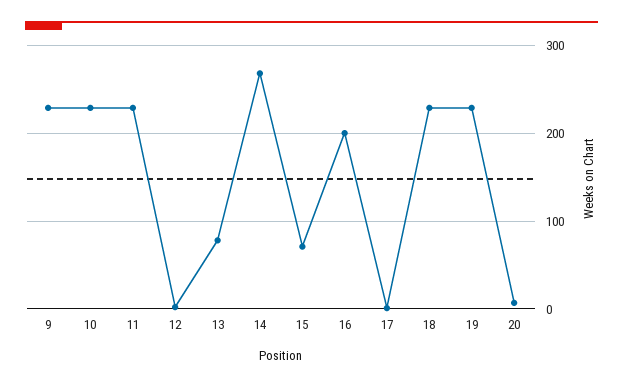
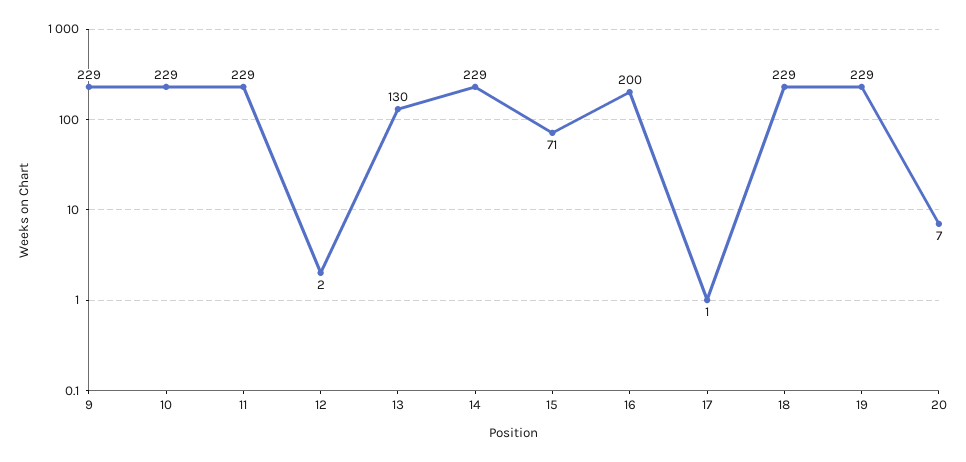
13: 80 -> 130
14: 270 -> 229

